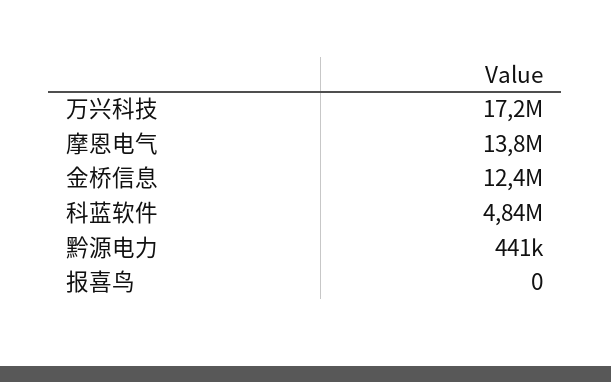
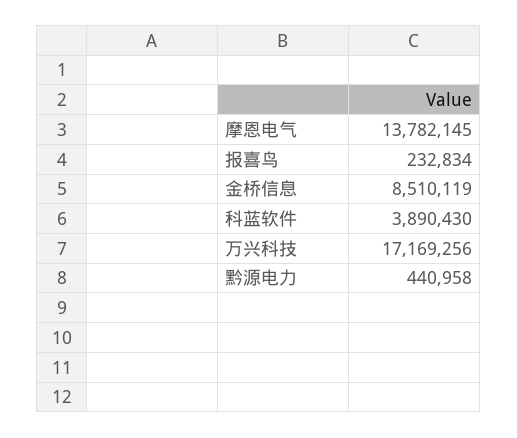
金桥信息: 12400000 -> 8510119
科蓝软件: 4840000 -> 3890430
报喜鸟: 0 -> 232834

